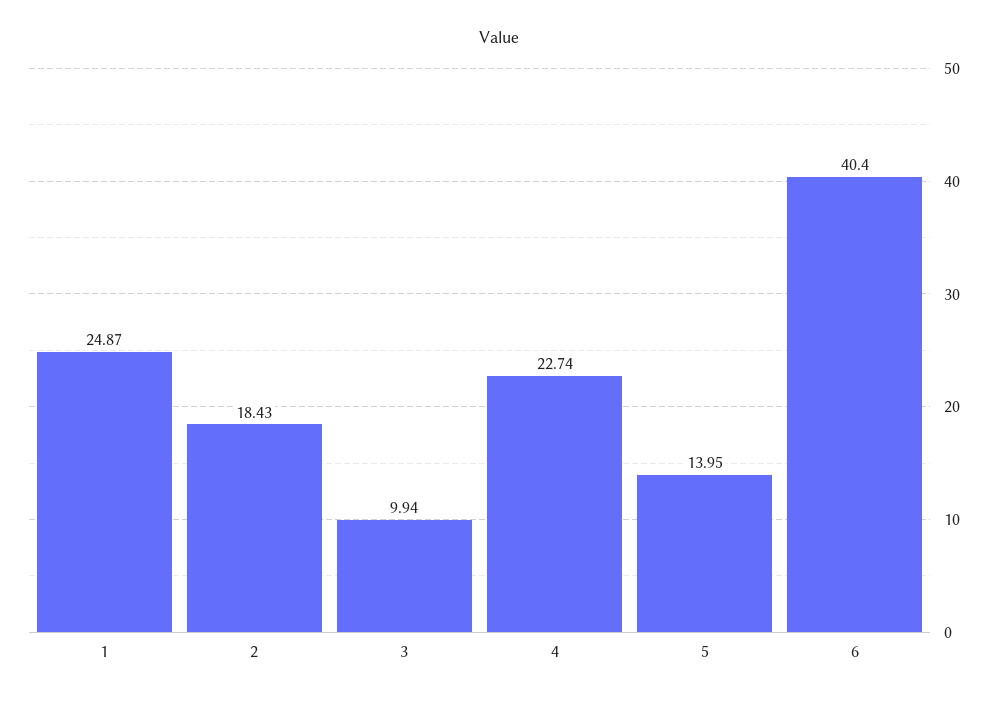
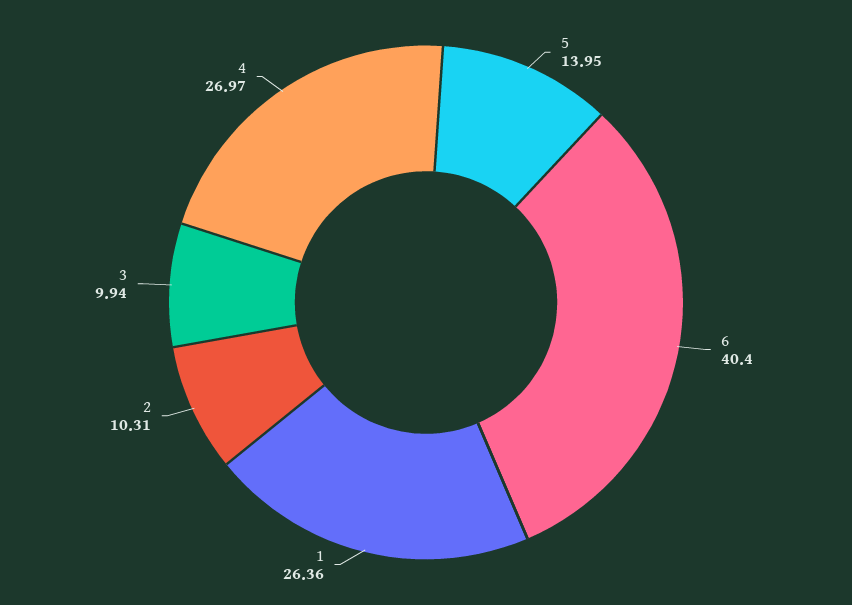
1: 24.87 -> 26.36
2: 18.43 -> 10.31
4: 22.74 -> 26.97

